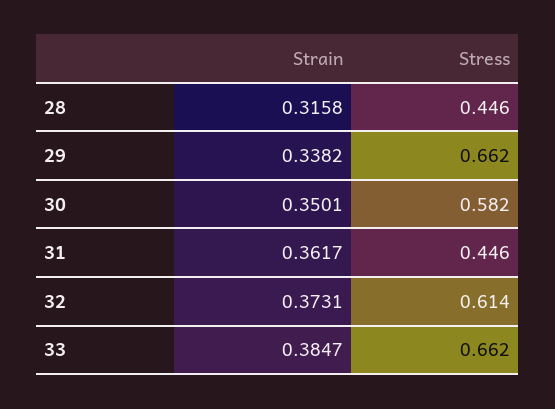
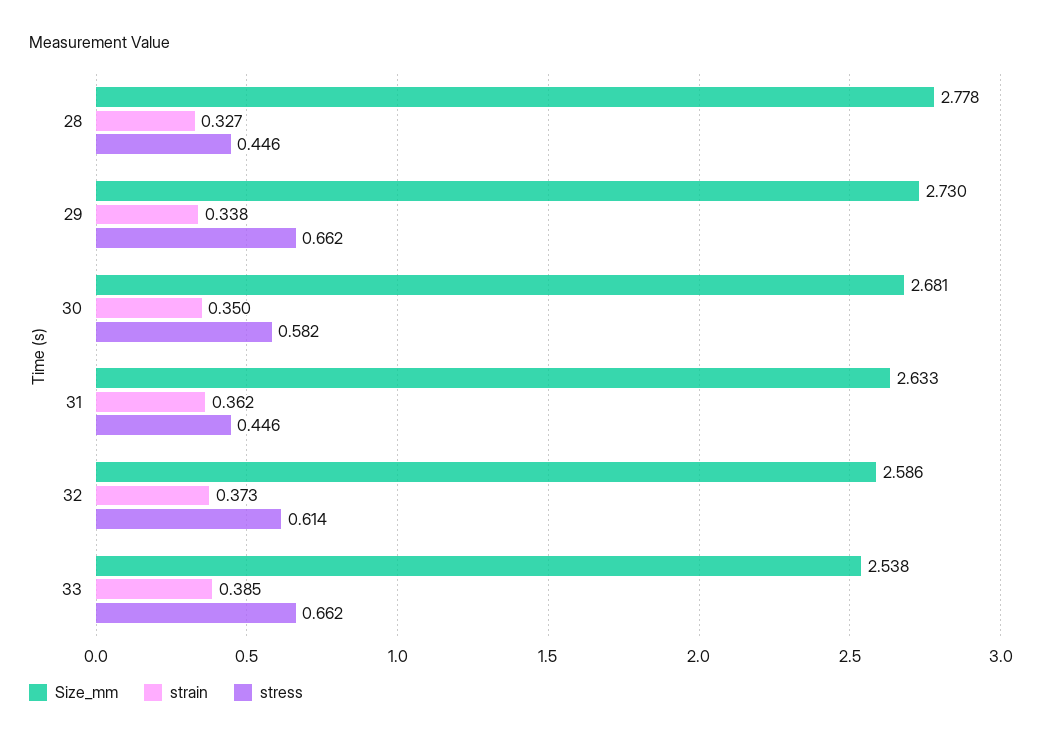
Strain, 28: 0.3158 -> 0.327
Size_mm, 28: none -> 2.778
Size_mm, 29: none -> 2.73
Size_mm, 30: none -> 2.681
Size_mm, 31: none -> 2.633
Size_mm, 32: none -> 2.586
Size_mm, 33: none -> 2.538

